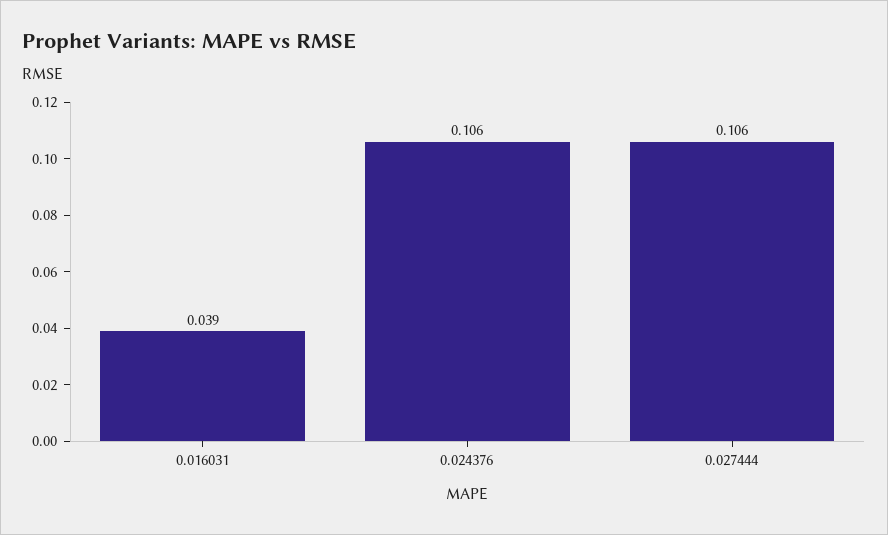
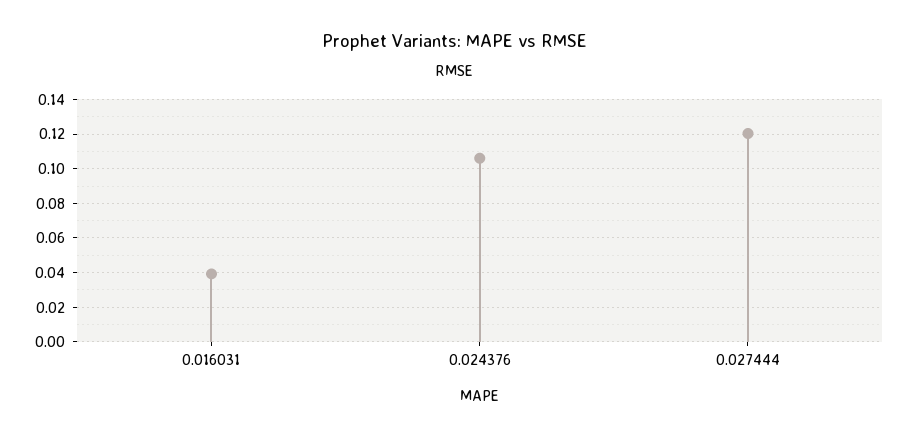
0.027444: 0.106 -> 0.12

